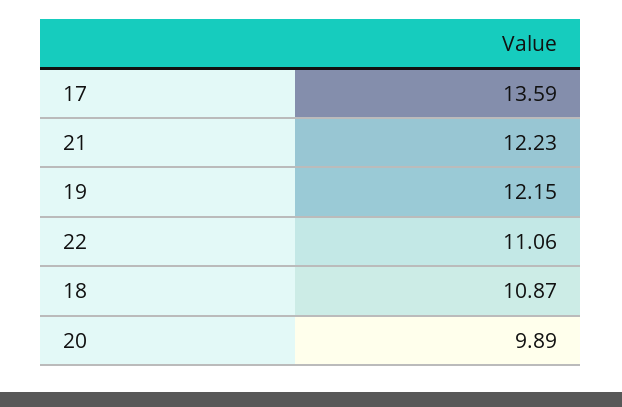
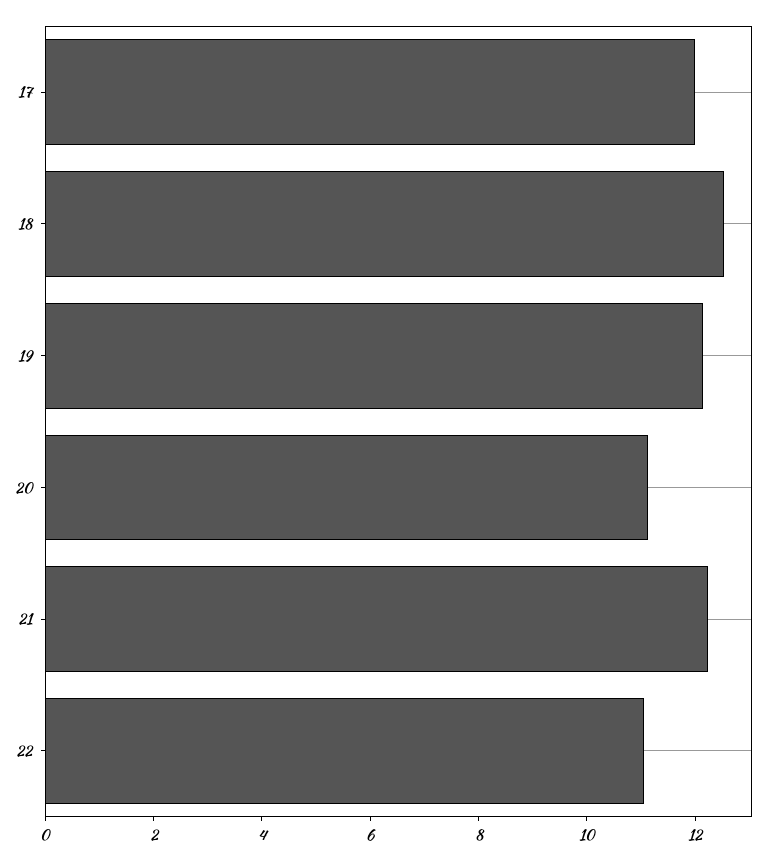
17: 13.59 -> 12
18: 10.87 -> 12.5
20: 9.89 -> 11

